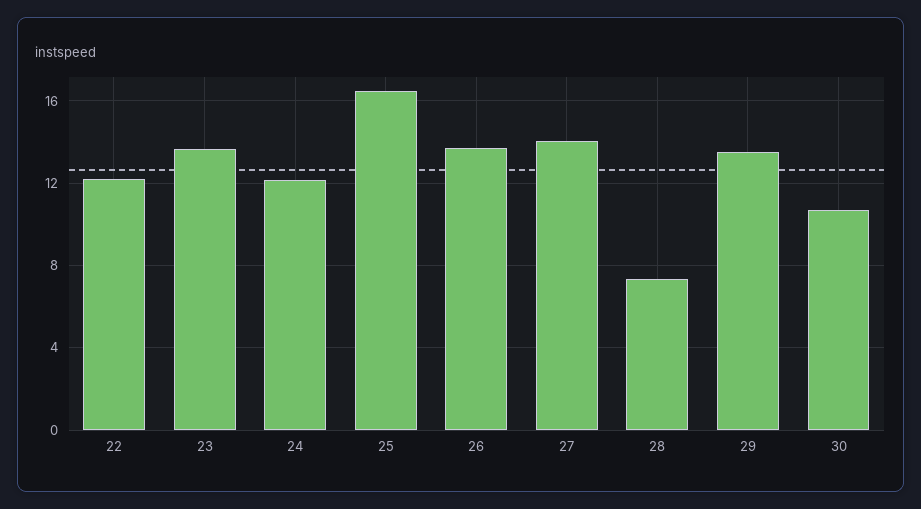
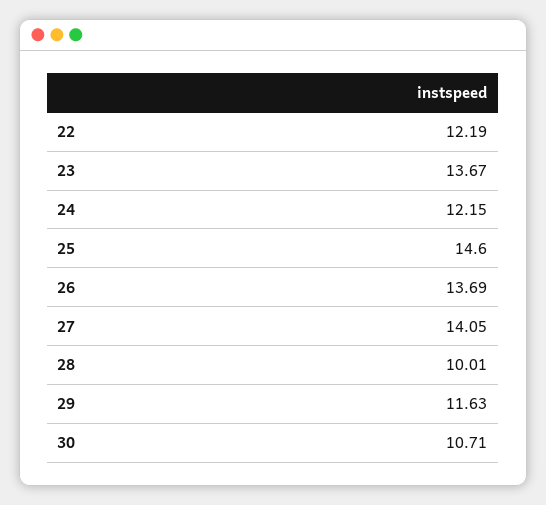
25: 16.5 -> 14.6
28: 7.5 -> 10.01
29: 13.5 -> 11.63

